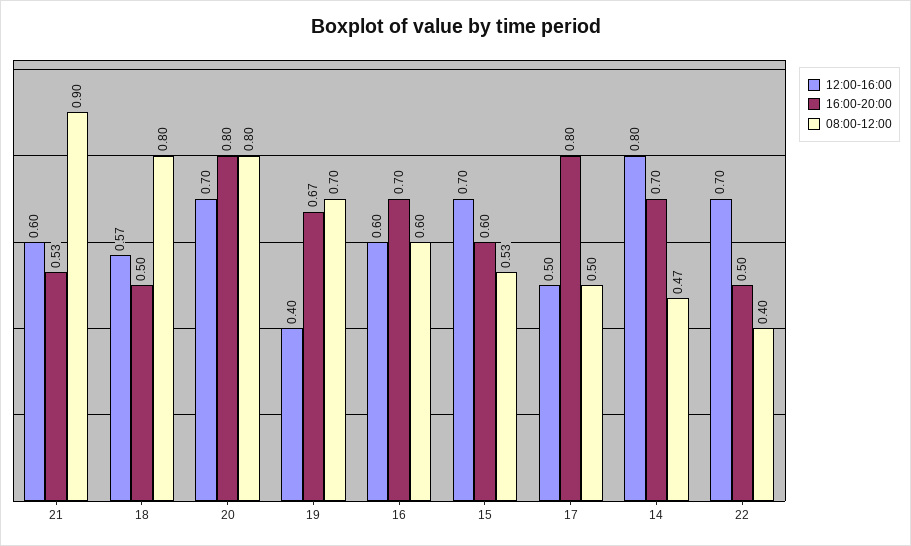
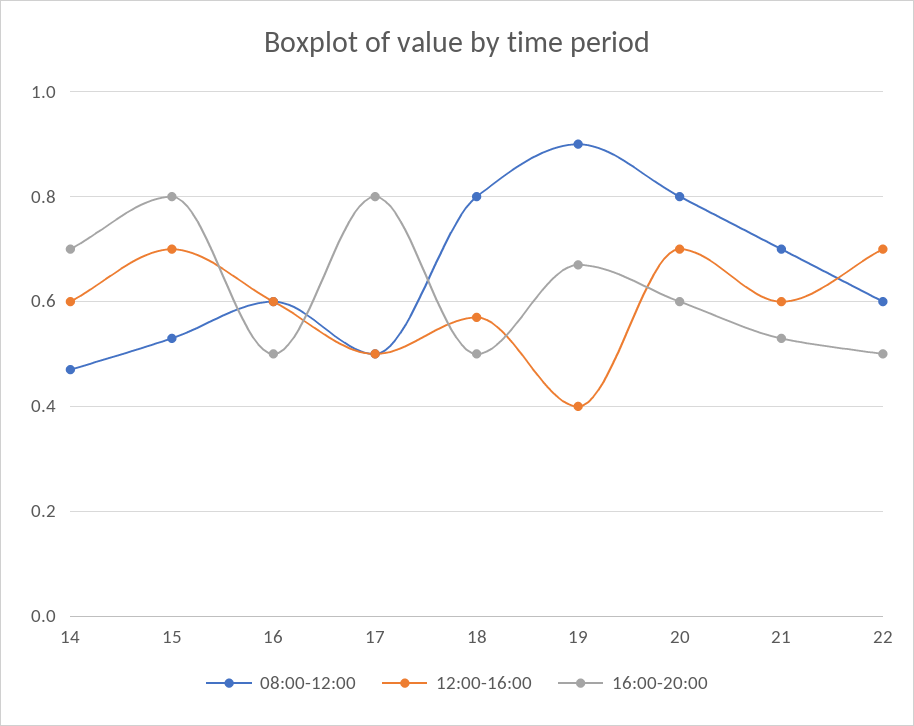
08:00-12:00, 21: 0.9 -> 0.7
16:00-20:00, 20: 0.8 -> 0.6
08:00-12:00, 19: 0.7 -> 0.9
16:00-20:00, 16: 0.7 -> 0.5
16:00-20:00, 15: 0.6 -> 0.8
12:00-16:00, 14: 0.8 -> 0.6
08:00-12:00, 22: 0.4 -> 0.6

